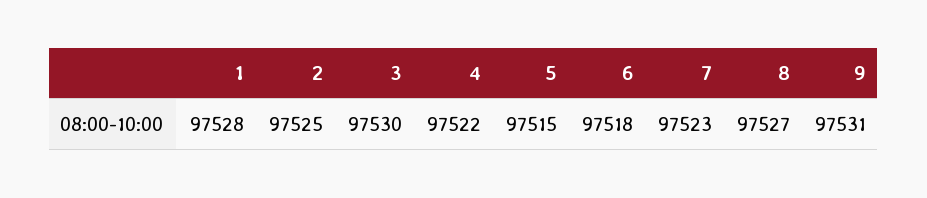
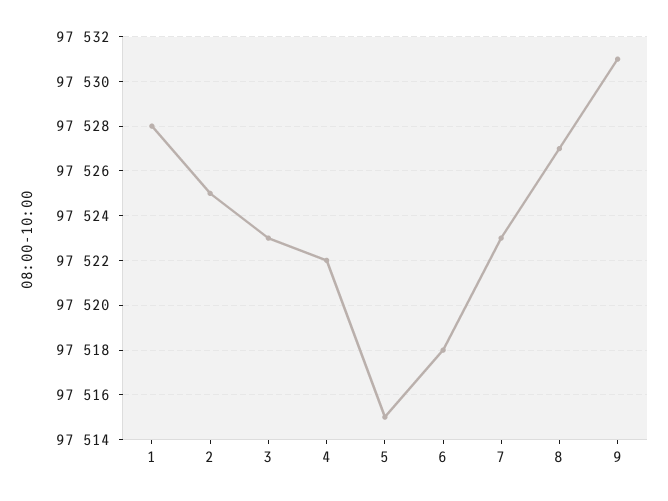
3: 97530 -> 97523

